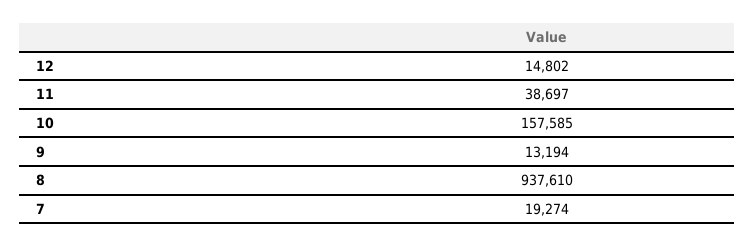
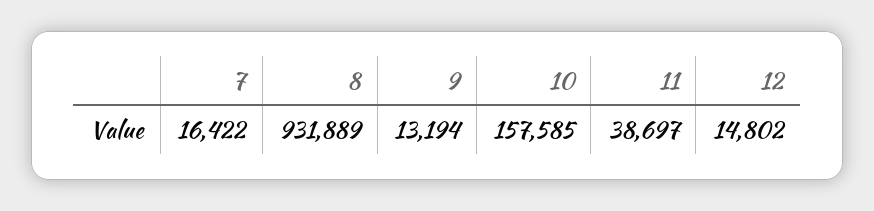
8: 937610 -> 931889
7: 19274 -> 16422

